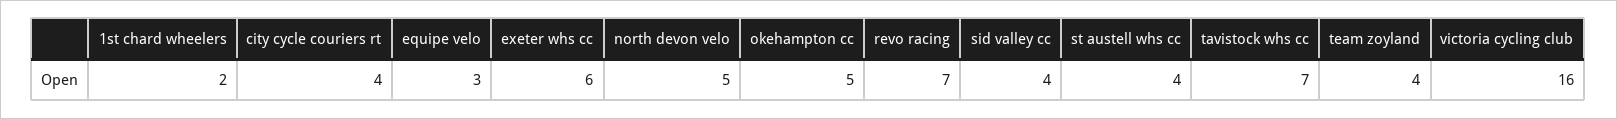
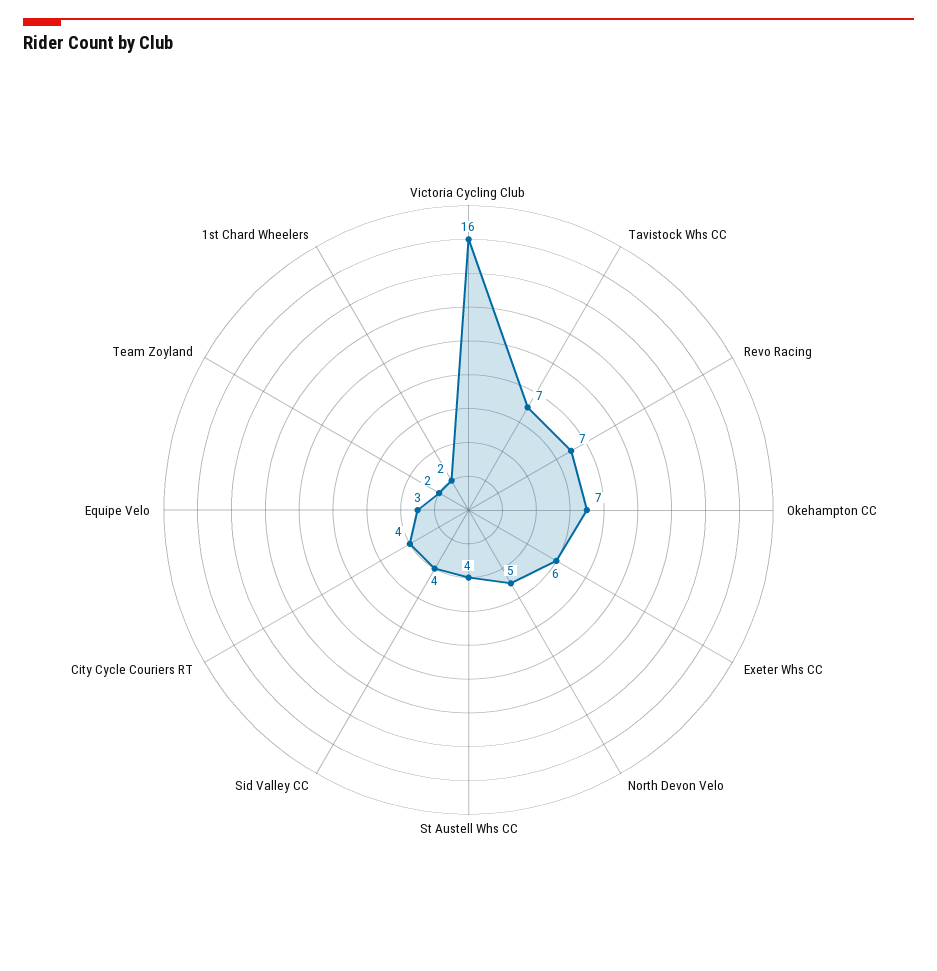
okehampton cc: 5 -> 7
team zoyland: 4 -> 2

